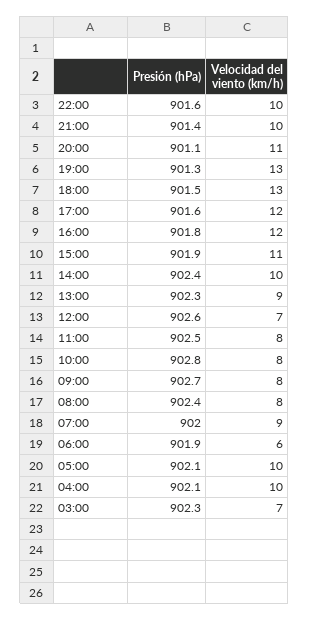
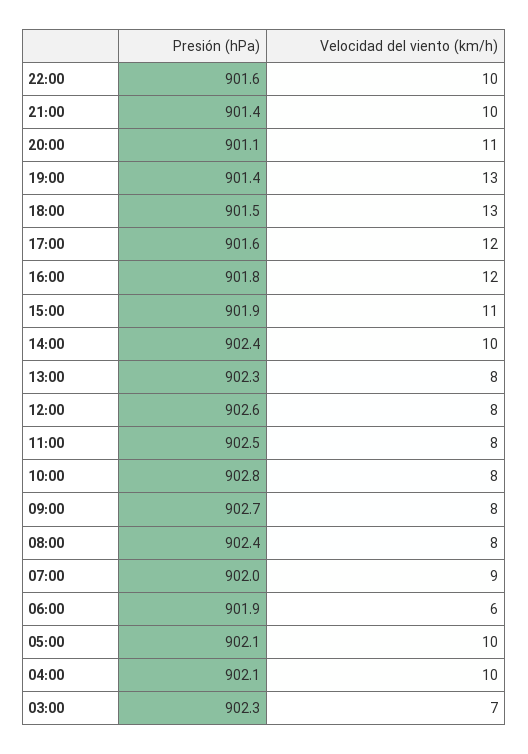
Presión (hPa), 19:00: 901.3 -> 901.4
Velocidad del viento (km/h), 13:00: 9 -> 8
Velocidad del viento (km/h), 12:00: 7 -> 8

